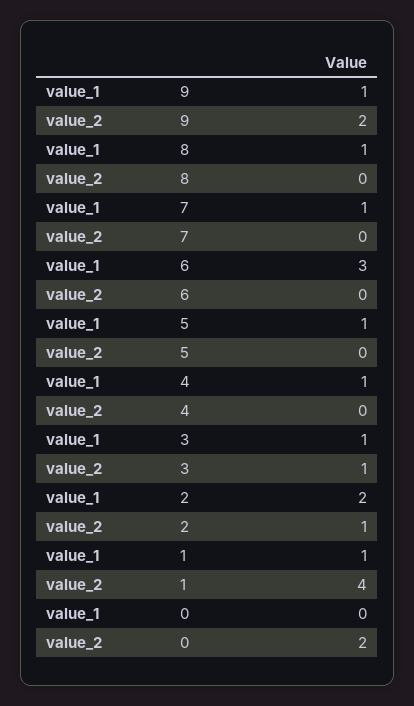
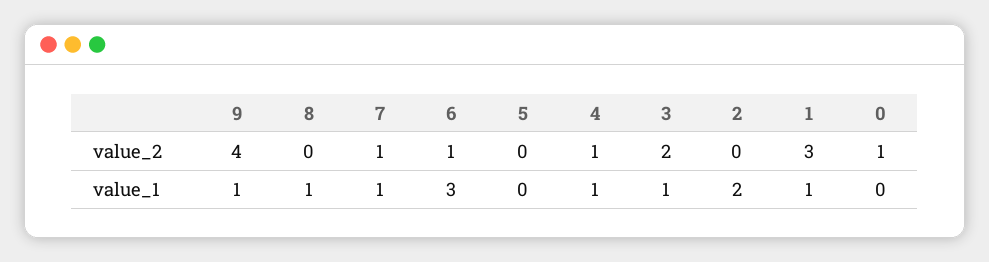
value_2, 9: 2 -> 4
value_2, 7: 0 -> 1
value_2, 6: 0 -> 1
value_1, 5: 1 -> 0
value_2, 4: 0 -> 1
value_2, 3: 1 -> 2
value_2, 2: 1 -> 0
value_2, 1: 4 -> 3
value_2, 0: 2 -> 1

